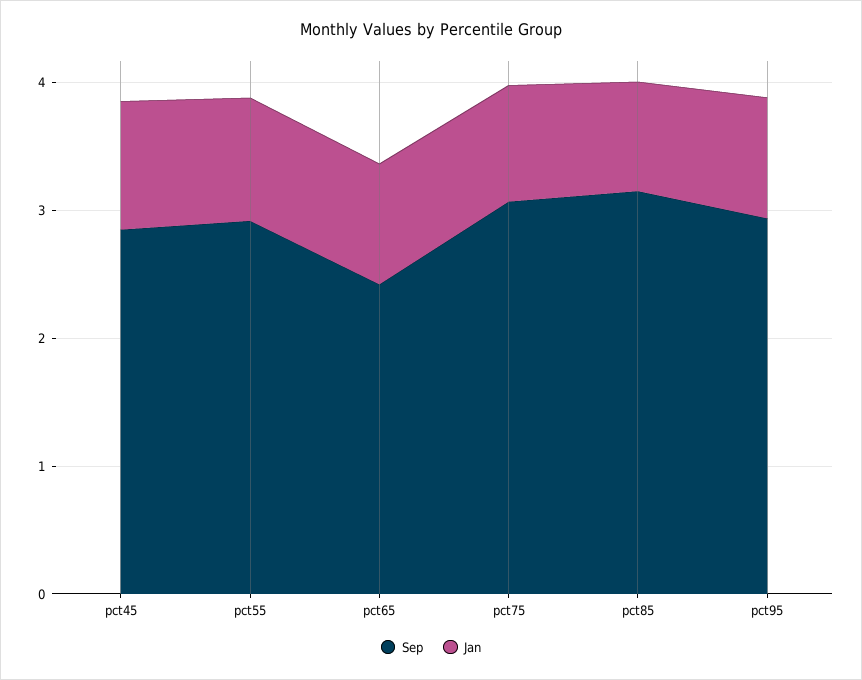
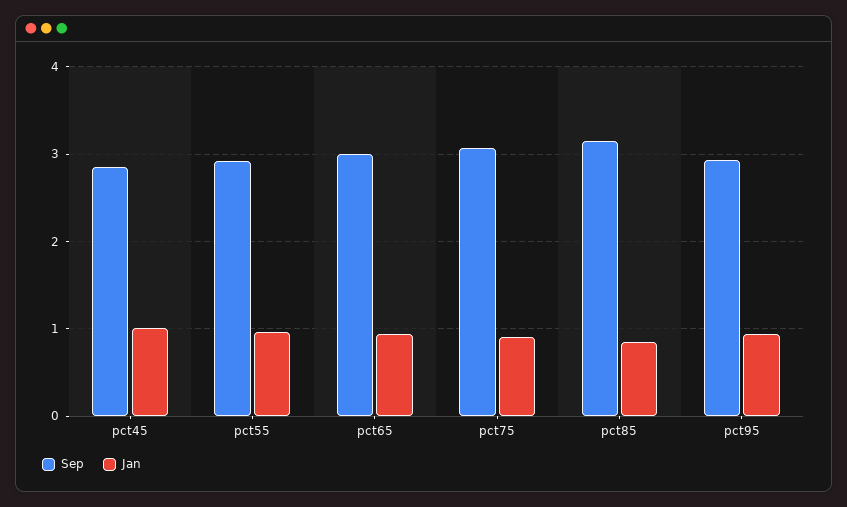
Sep, pct65: 2.4 -> 3

